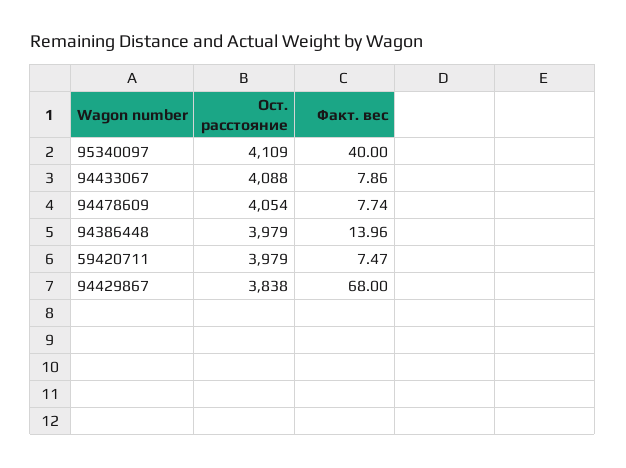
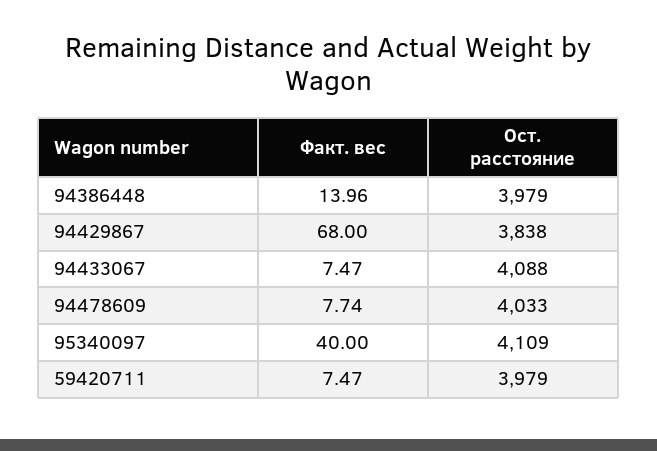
Факт. вес, 94433067: 7.86 -> 7.47
Ост. расстояние, 94478609: 4054 -> 4033

